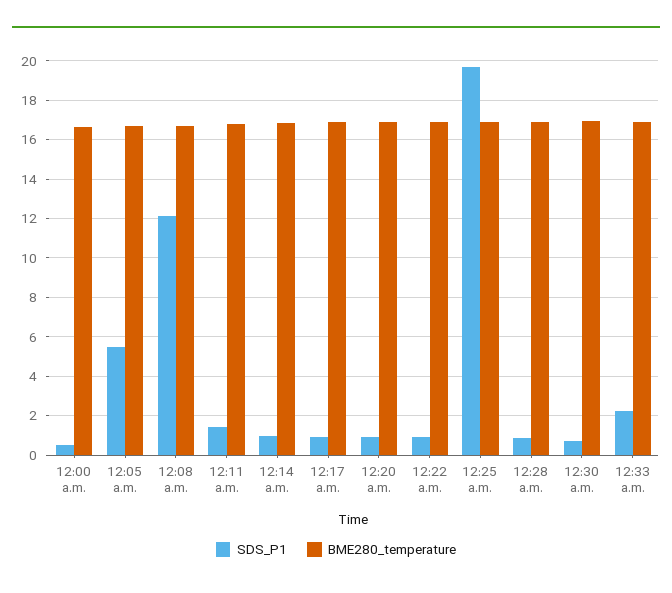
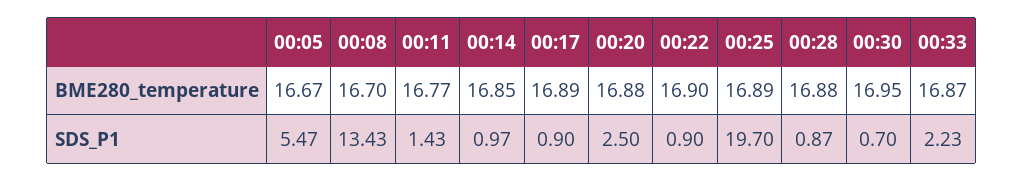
SDS_P1, 12:00 a.m.: 0.5 -> none
BME280_temperature, 12:00 a.m.: 16.5 -> none
SDS_P1, 12:08 a.m.: 12 -> 13.43
SDS_P1, 12:20 a.m.: 1 -> 2.5

